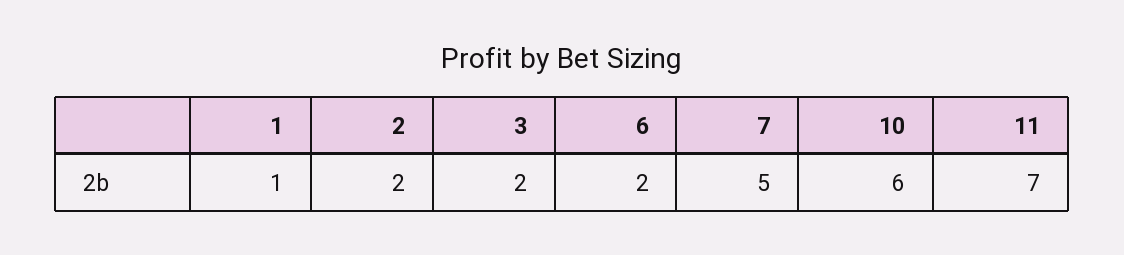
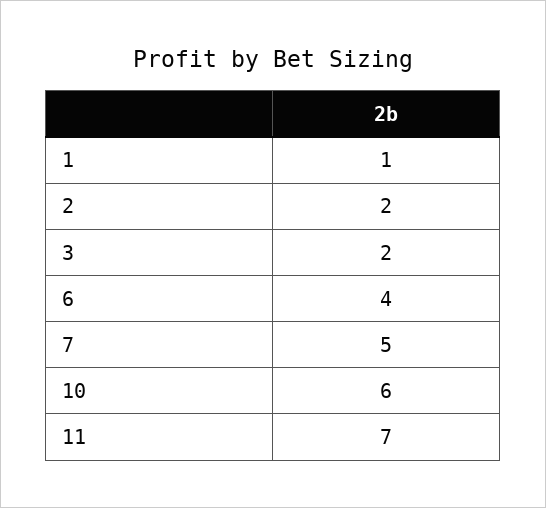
6: 2 -> 4

